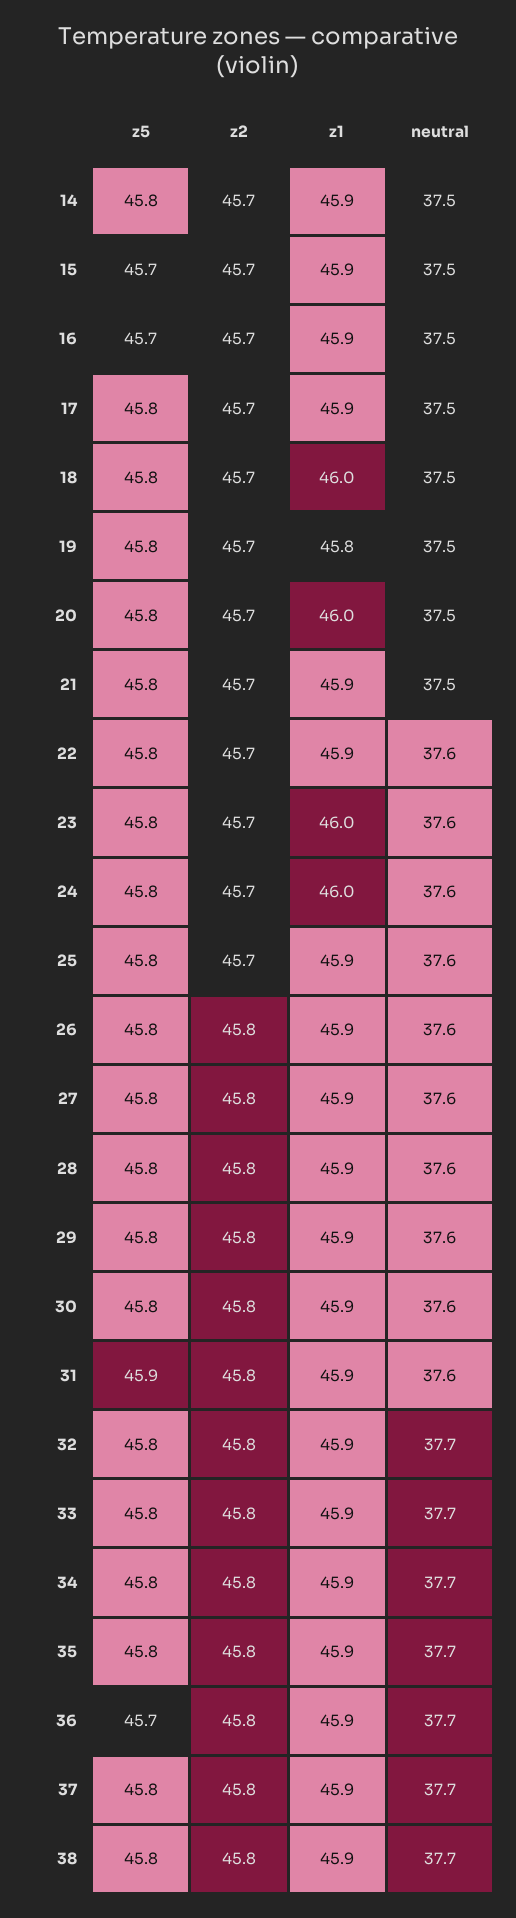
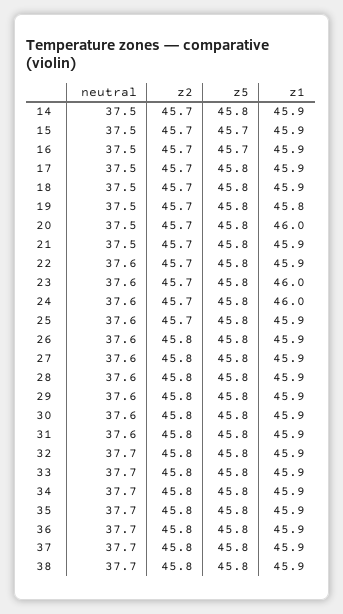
z1, 18: 46 -> 45.9
z5, 31: 45.9 -> 45.8
z5, 36: 45.7 -> 45.8

